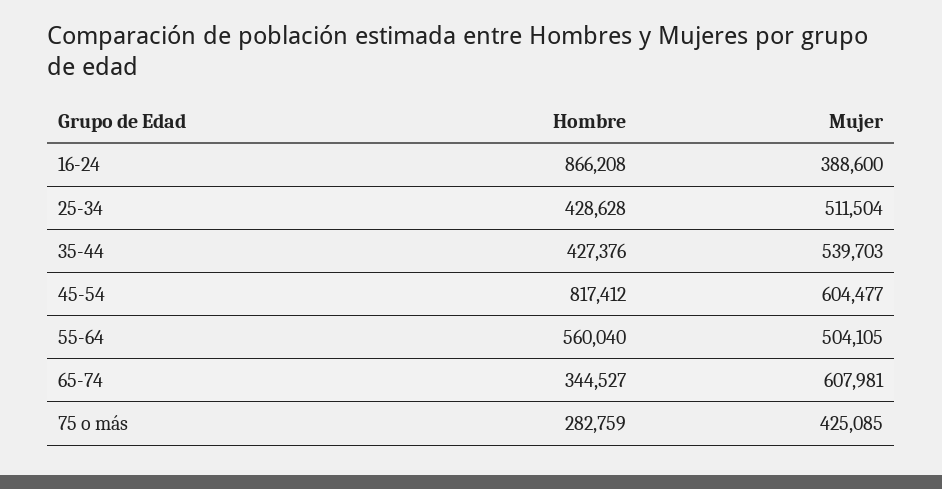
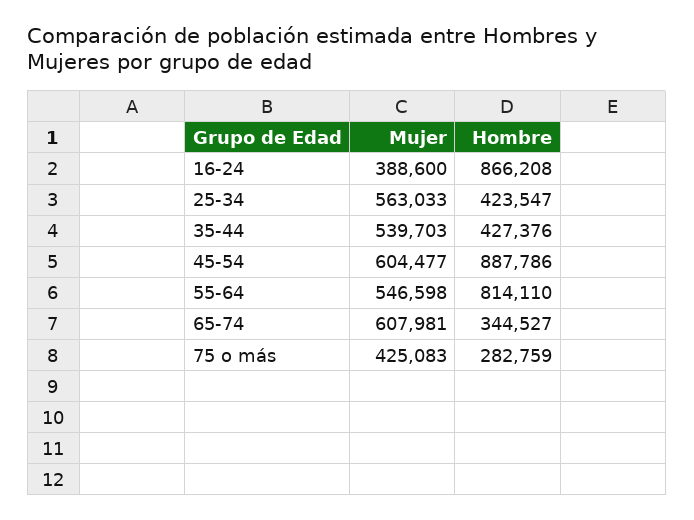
Hombre, 25-34: 428628 -> 423547
Mujer, 25-34: 511504 -> 563033
Hombre, 45-54: 817412 -> 887786
Hombre, 55-64: 560040 -> 814110
Mujer, 55-64: 504105 -> 546598
Mujer, 75 o más: 425085 -> 425083

